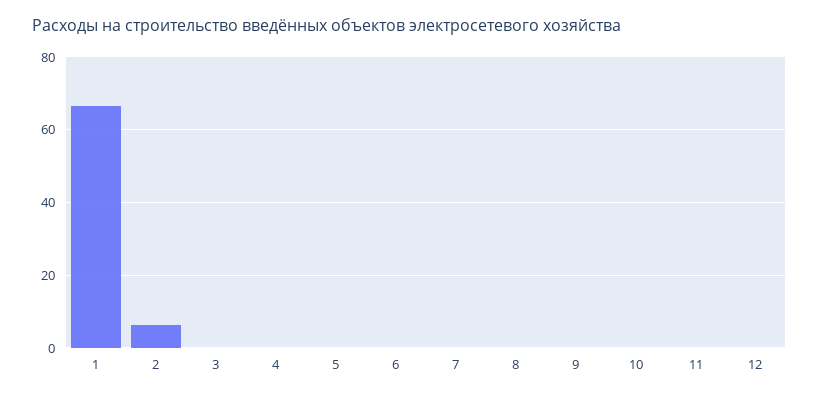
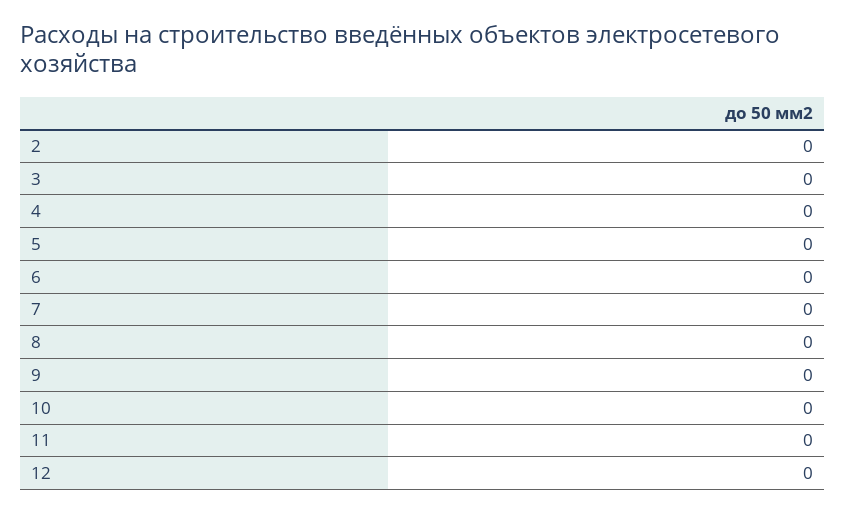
1: 66 -> none
2: 6 -> 0

